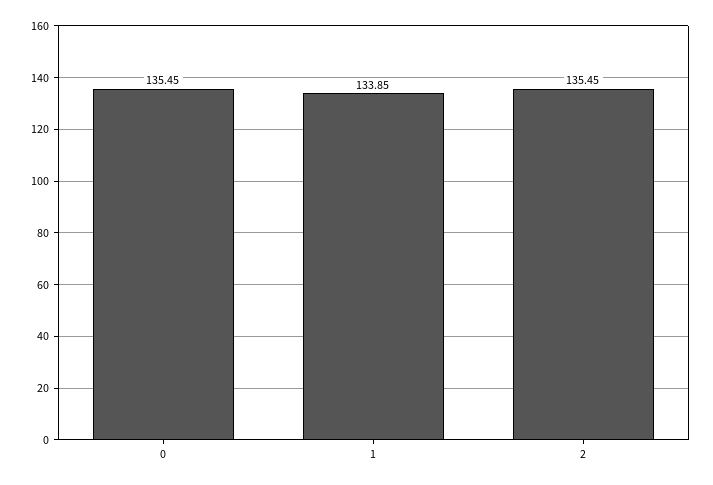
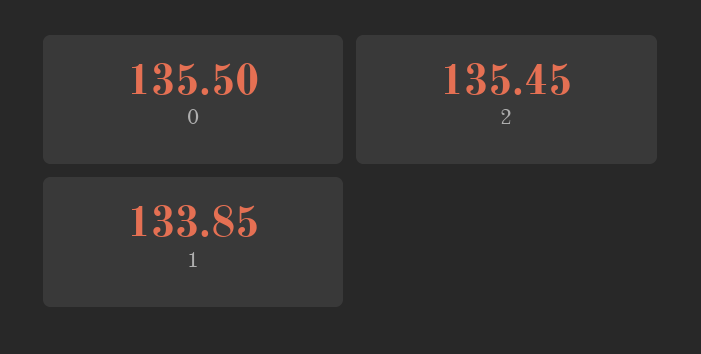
0: 135.45 -> 135.5

